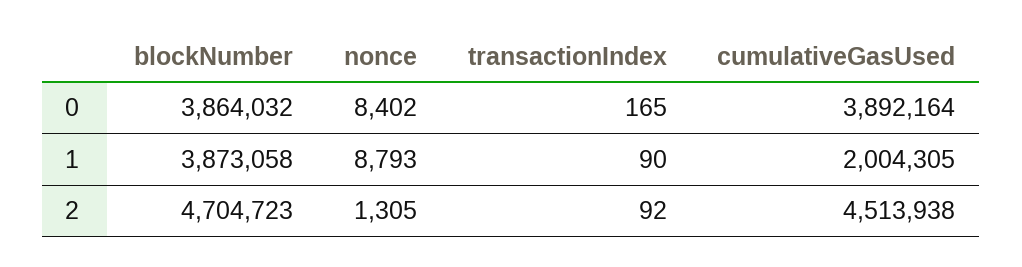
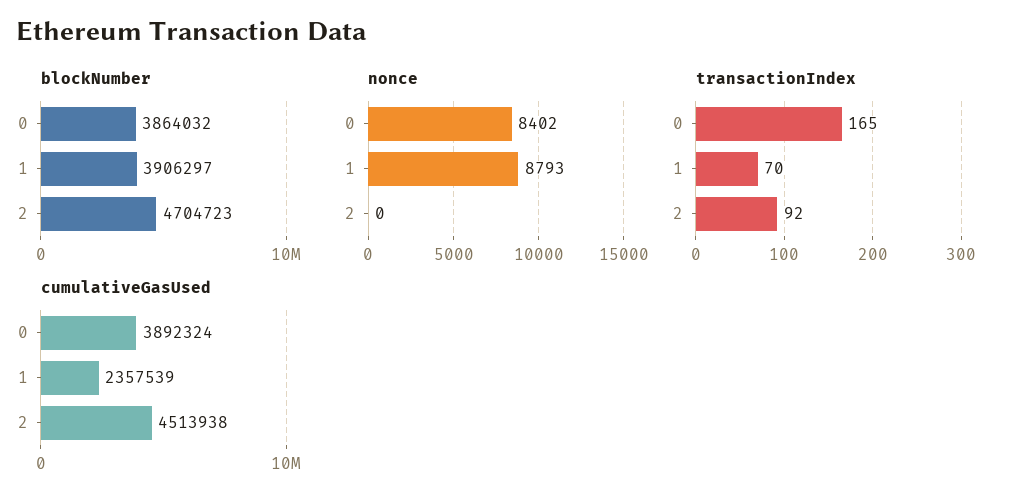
cumulativeGasUsed, 0: 3892164 -> 3892324
blockNumber, 1: 3873058 -> 3906297
transactionIndex, 1: 90 -> 70
cumulativeGasUsed, 1: 2004305 -> 2357539
nonce, 2: 1305 -> 0

